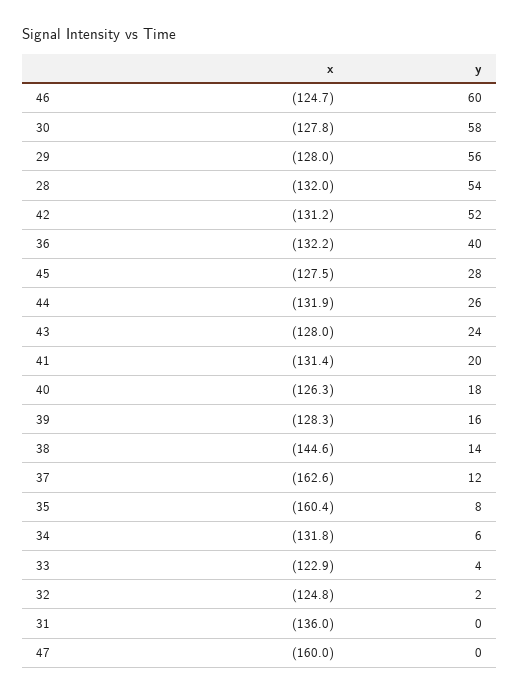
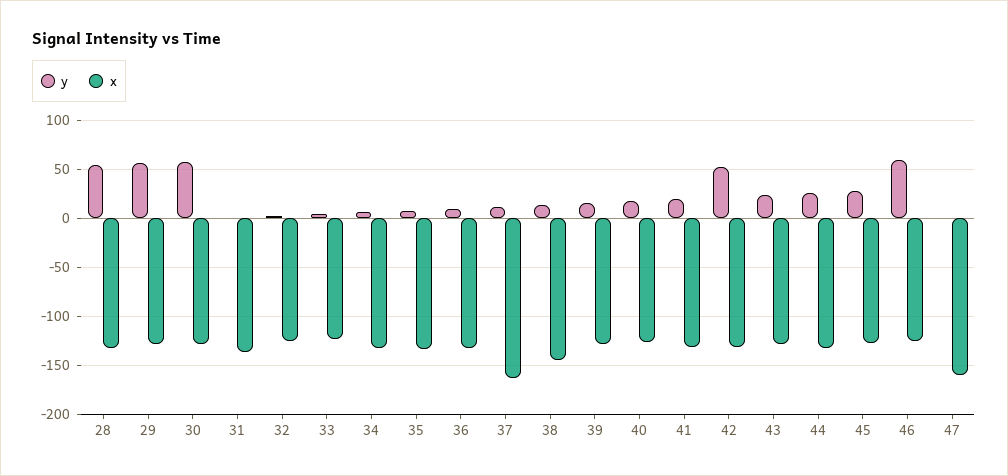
y, 36: 40 -> 10
x, 35: -160.4 -> -130

